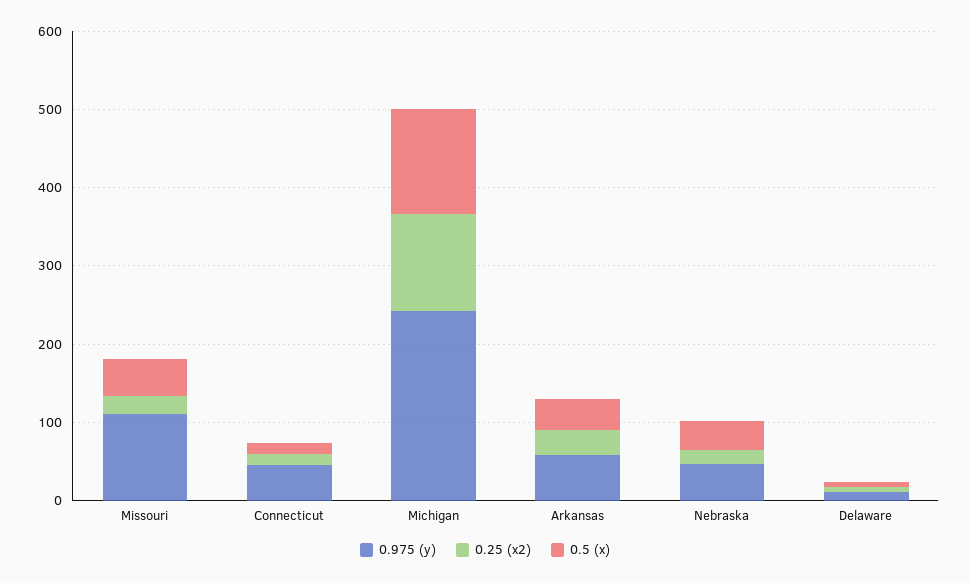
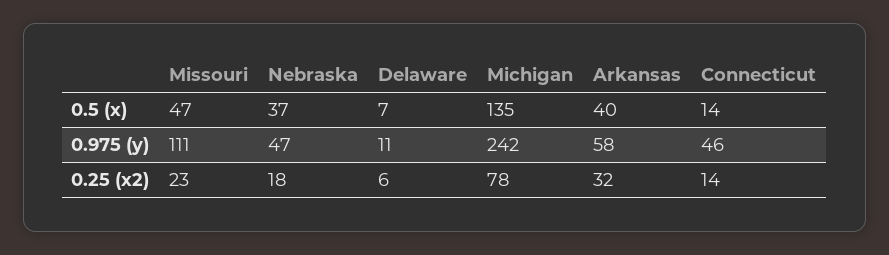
0.25 (x2), Michigan: 120 -> 78

